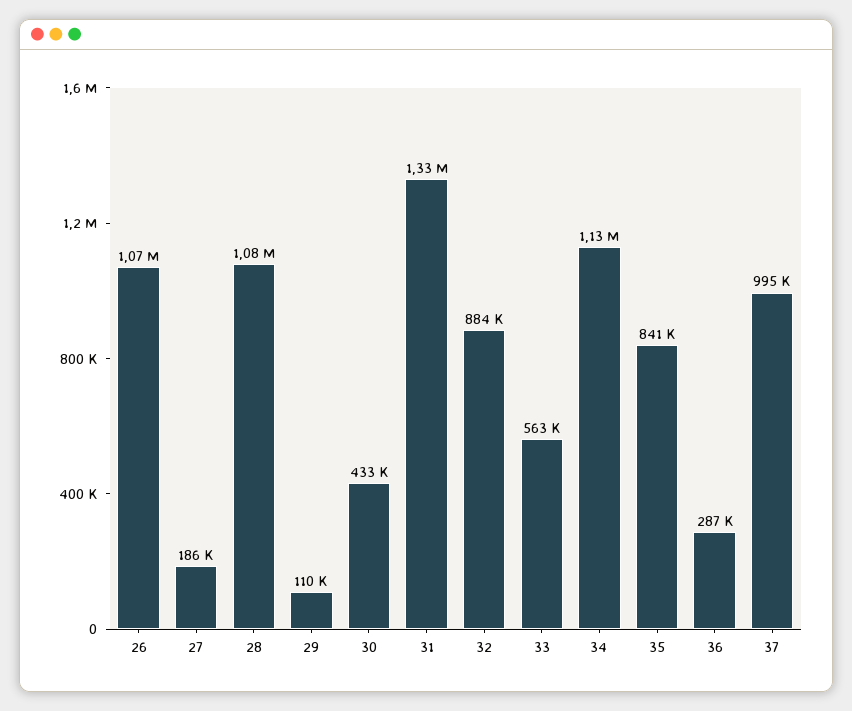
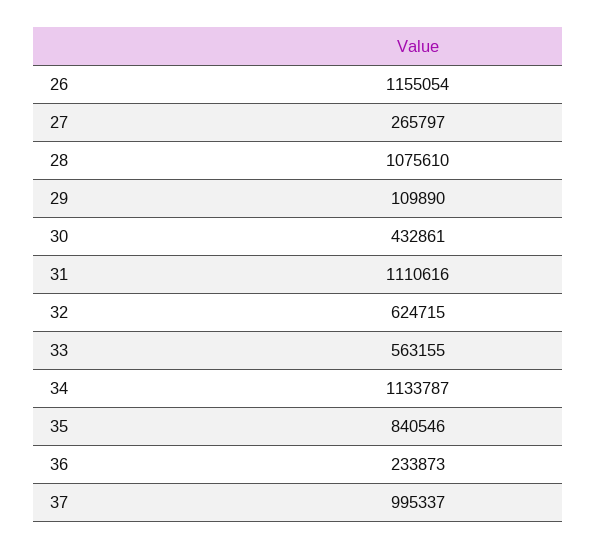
26: 1070000 -> 1155054
27: 186000 -> 265797
31: 1330000 -> 1110616
32: 884000 -> 624715
36: 287000 -> 233873

